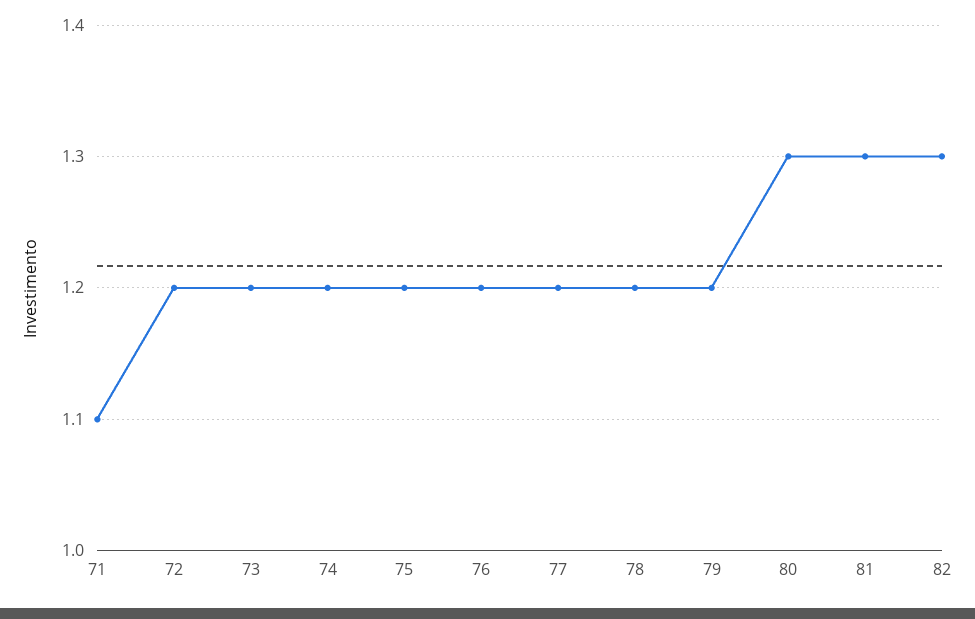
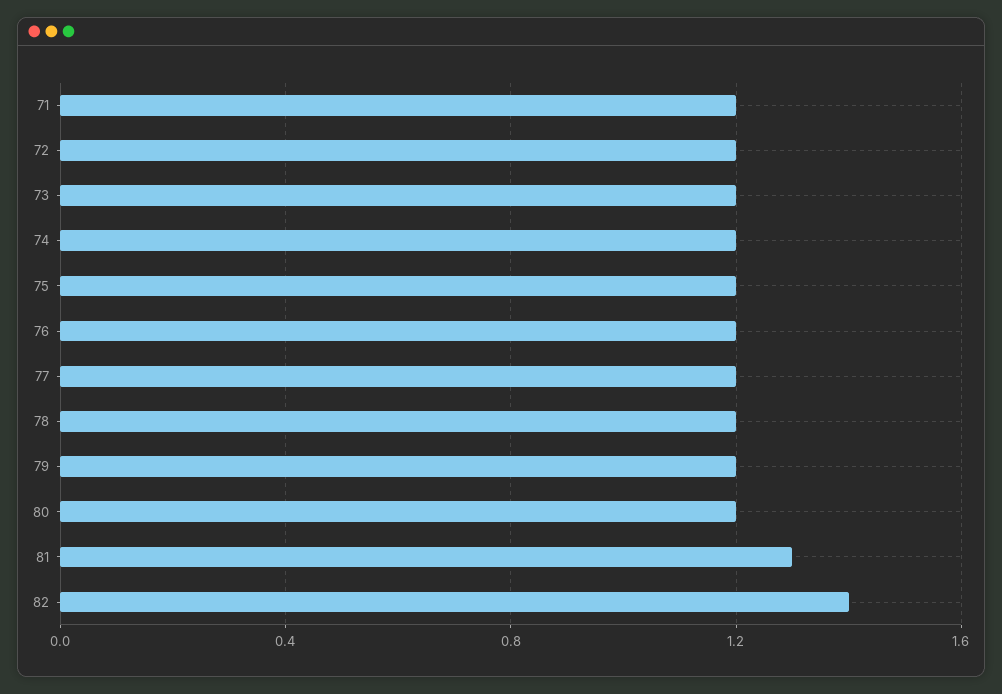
71: 1.1 -> 1.2
80: 1.3 -> 1.2
82: 1.3 -> 1.4

